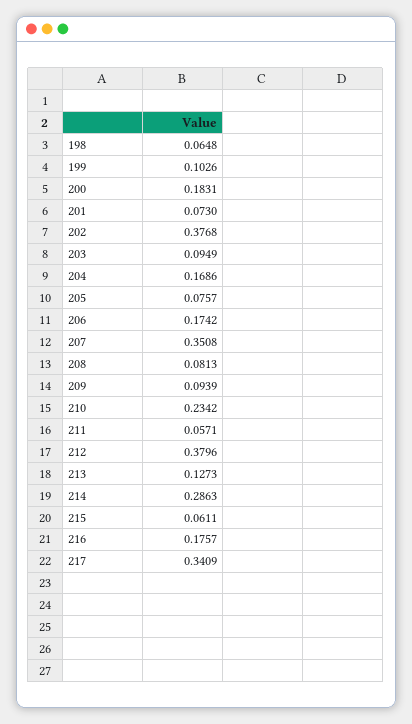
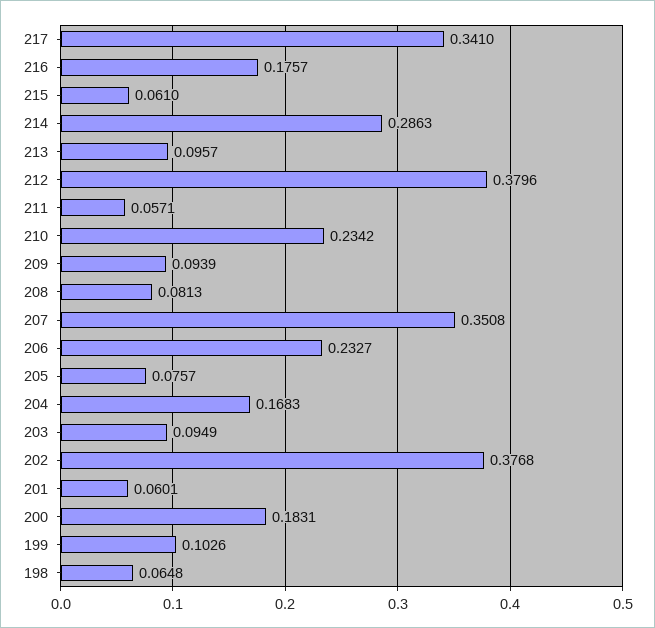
201: 0.073 -> 0.0601
204: 0.1686 -> 0.1683
206: 0.1742 -> 0.2327
213: 0.1273 -> 0.0957
215: 0.0611 -> 0.061
217: 0.3409 -> 0.341

